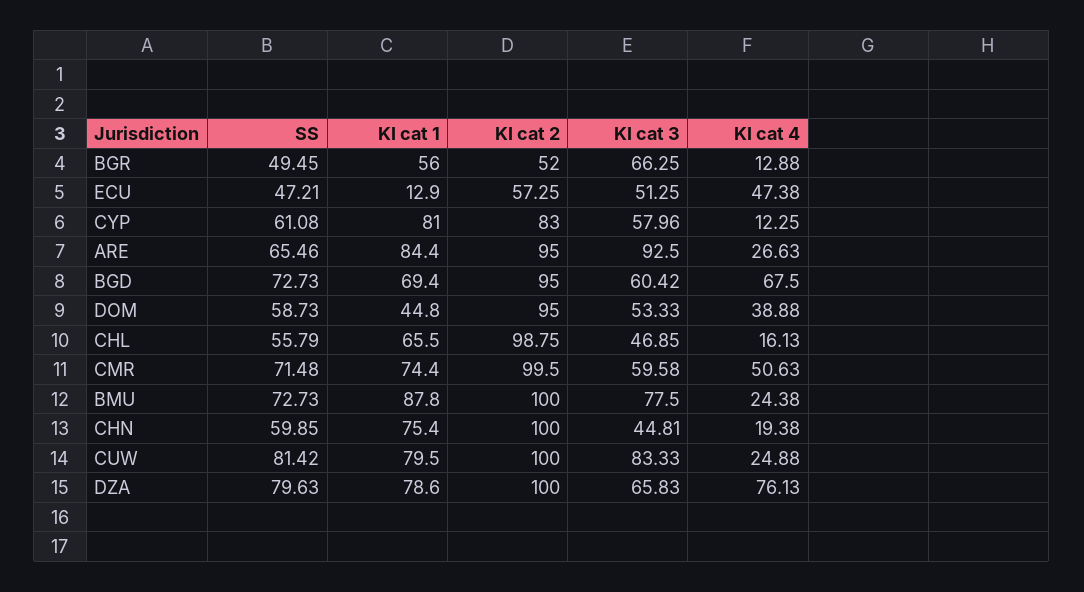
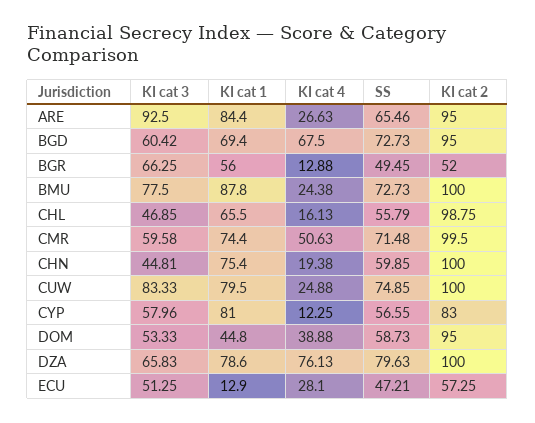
KI cat 4, ECU: 47.38 -> 28.1
SS, CYP: 61.08 -> 56.55
SS, CUW: 81.42 -> 74.85

